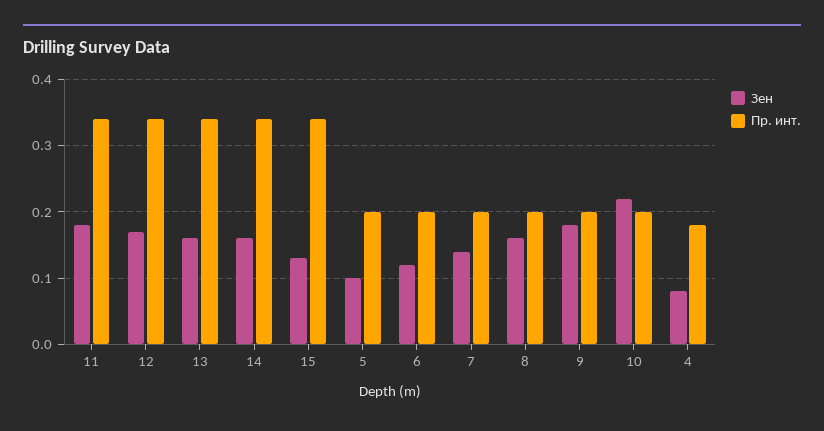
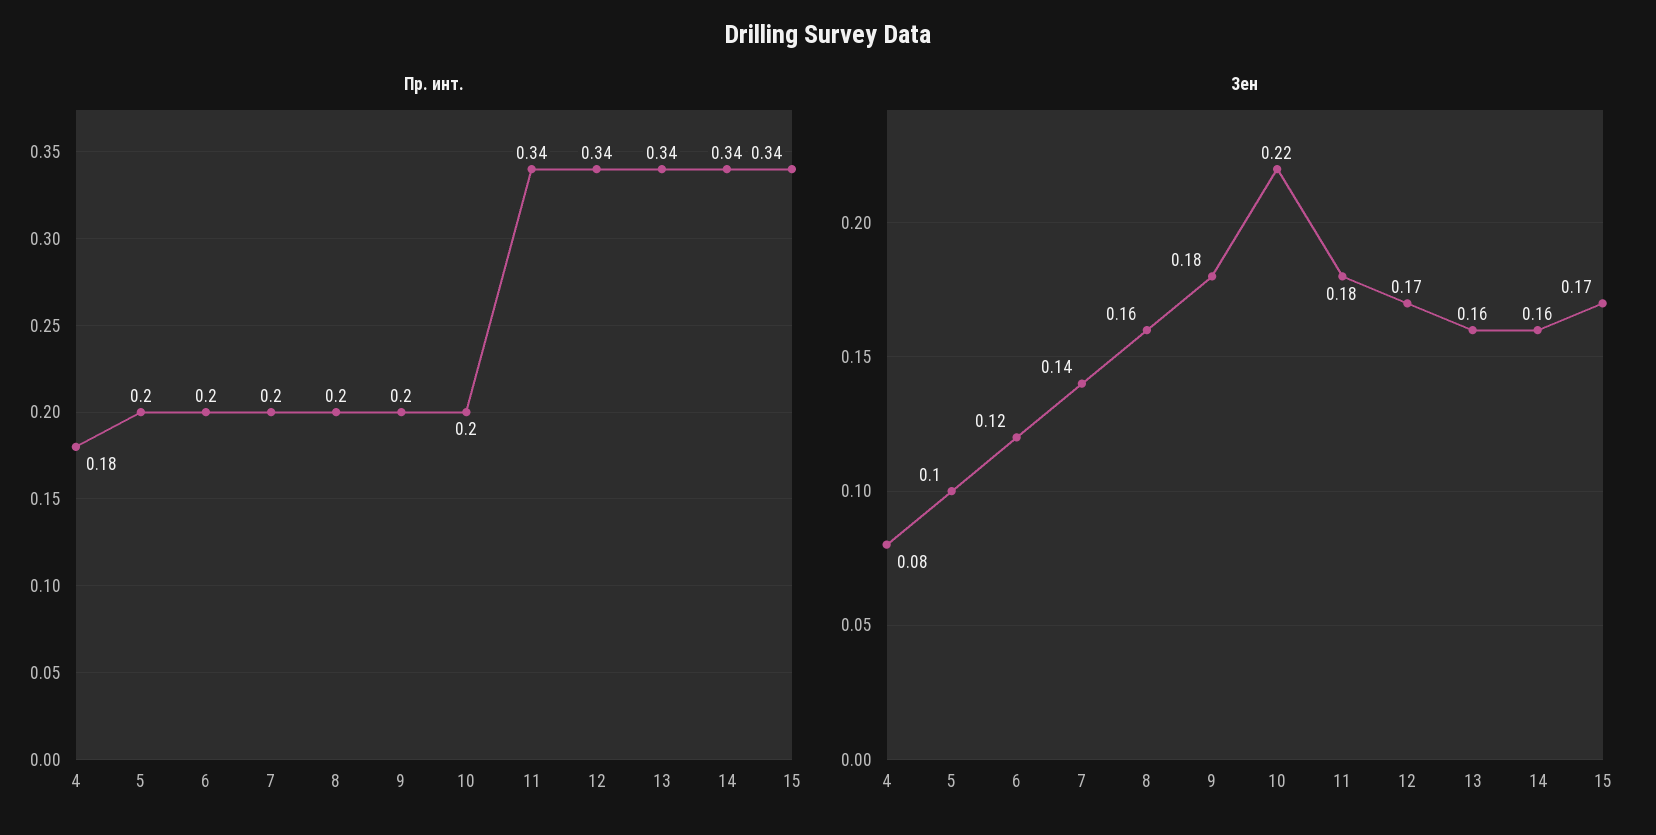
Зен, 15: 0.13 -> 0.17

